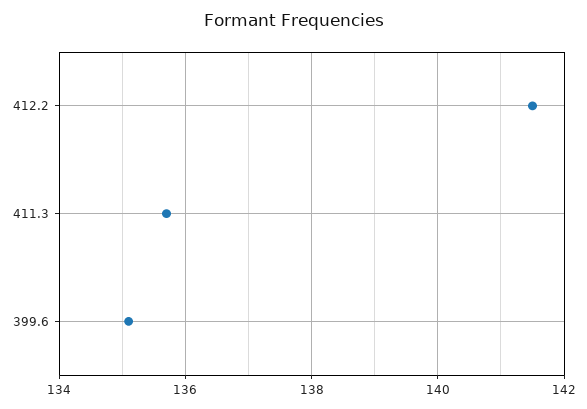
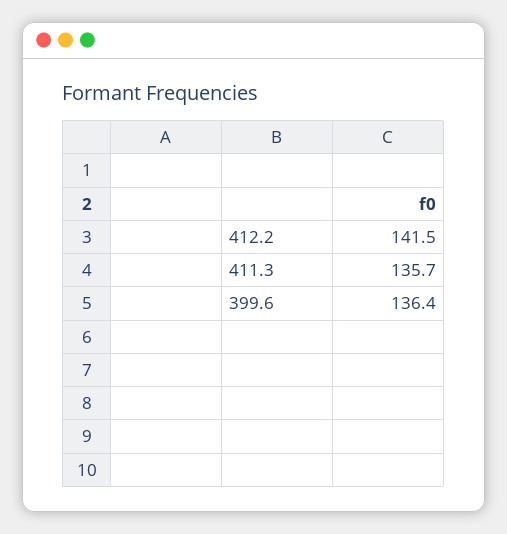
399.6: 135 -> 136.4

